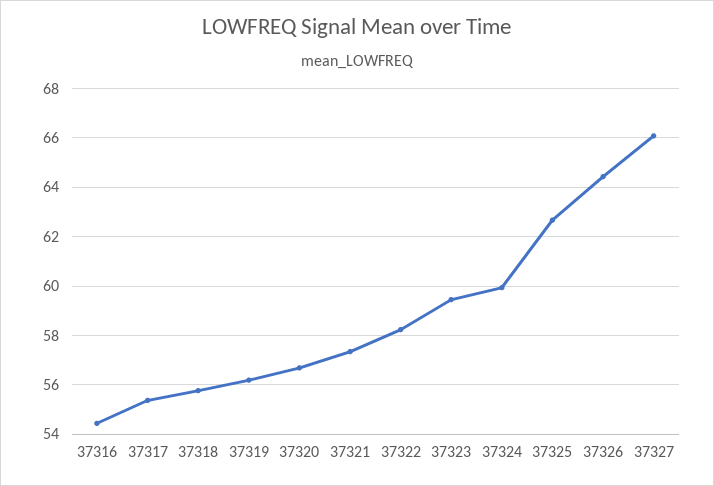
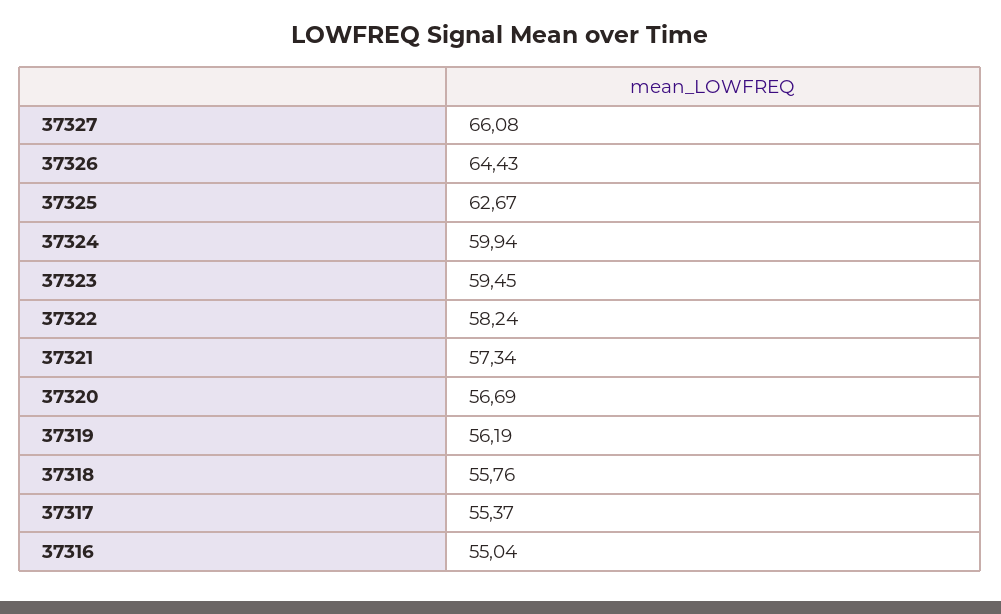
37316: 54.5 -> 55.04

